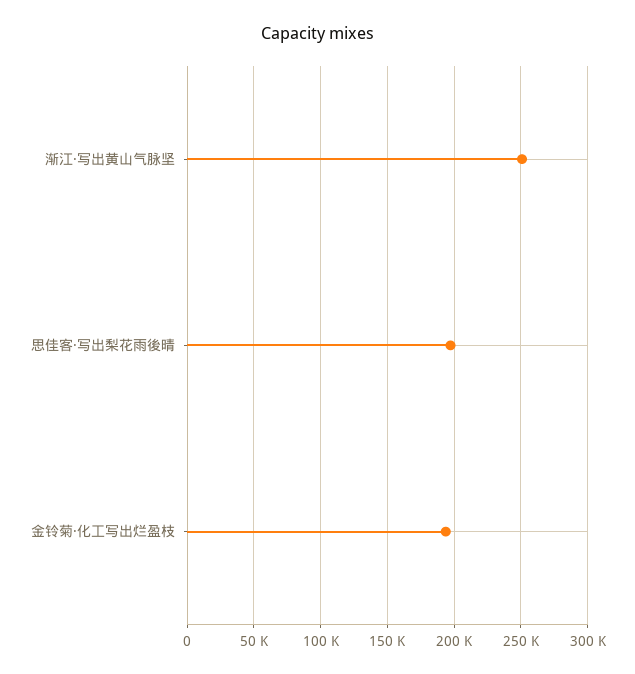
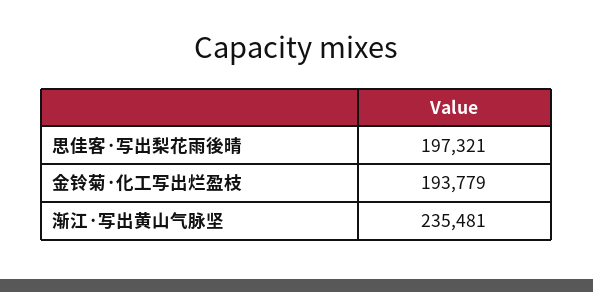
渐江·写出黄山气脉坚: 250000 -> 235481

